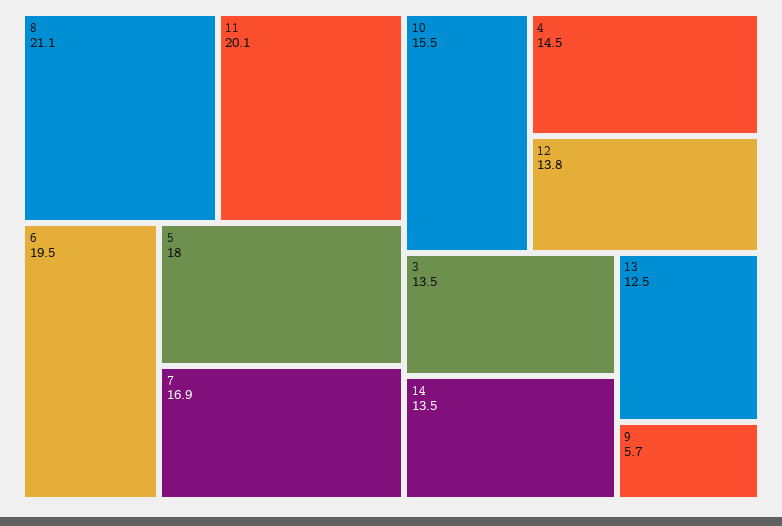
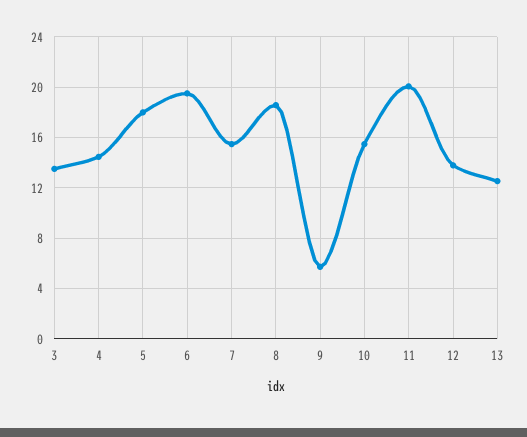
8: 21.1 -> 18.5
7: 16.9 -> 15.5
14: 13.5 -> none

